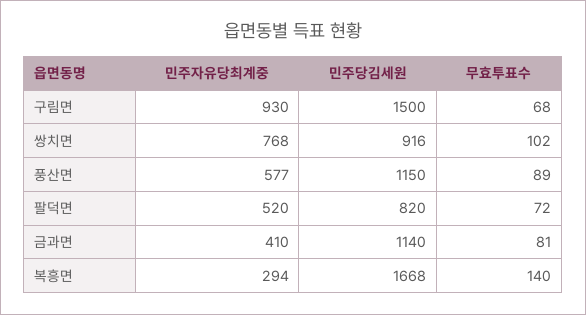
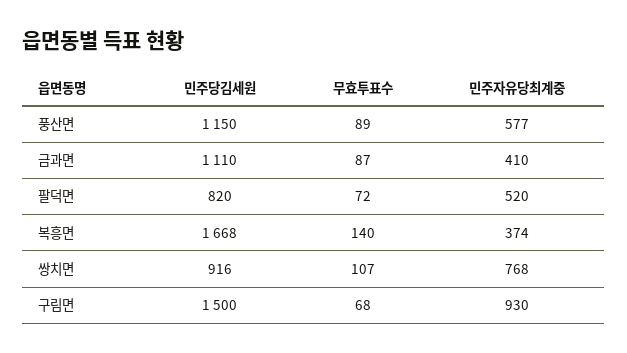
무효투표수, 쌍치면: 102 -> 107
민주당김세원, 금과면: 1140 -> 1110
무효투표수, 금과면: 81 -> 87
민주자유당최계중, 복흥면: 294 -> 374

